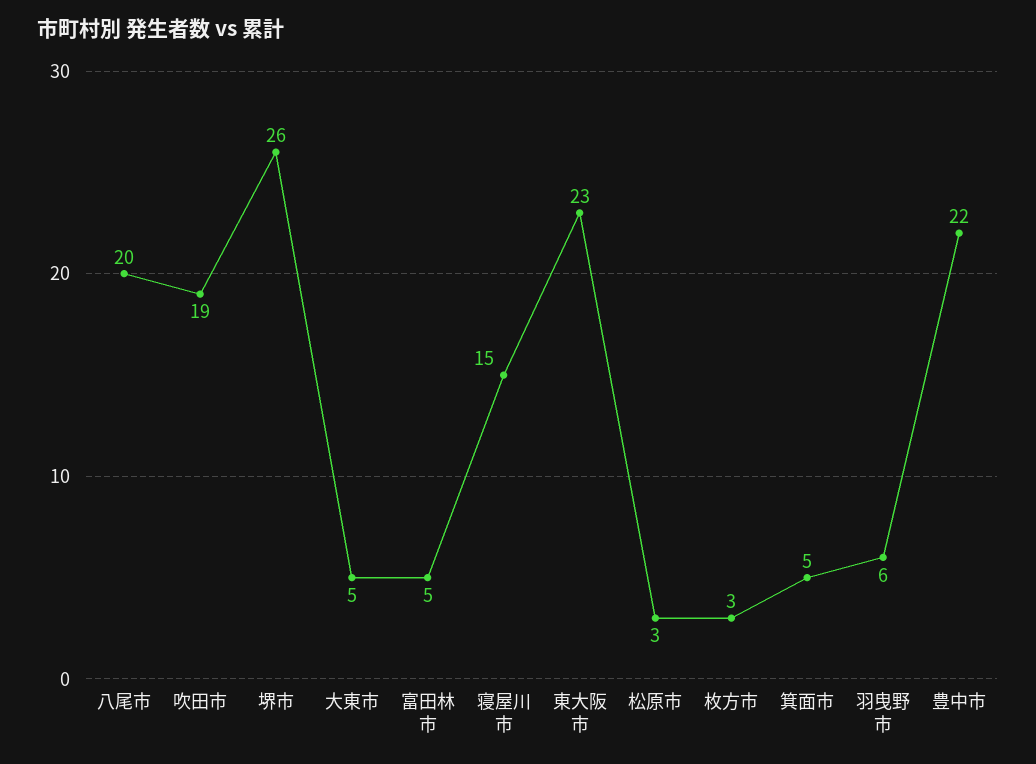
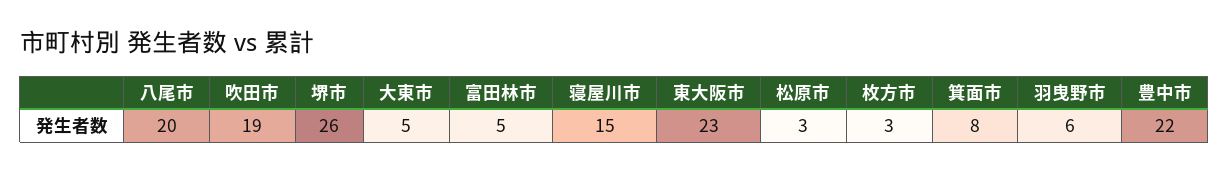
箕面市: 5 -> 8

